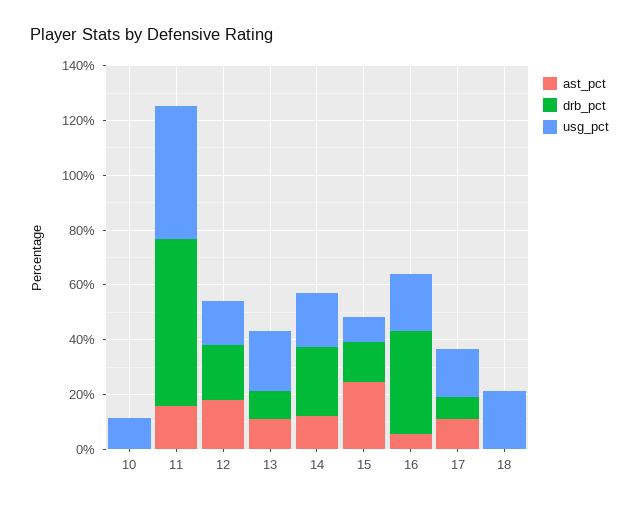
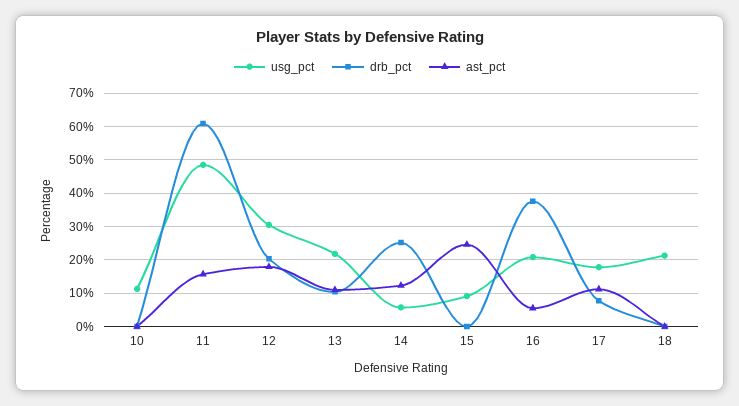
usg_pct, 12: 15 -> 30
usg_pct, 14: 20 -> 6
drb_pct, 15: 15 -> 0

